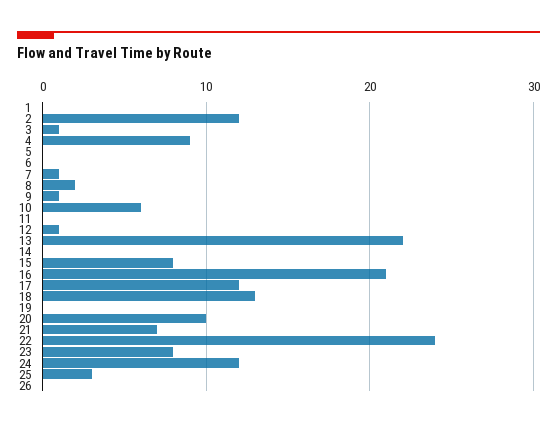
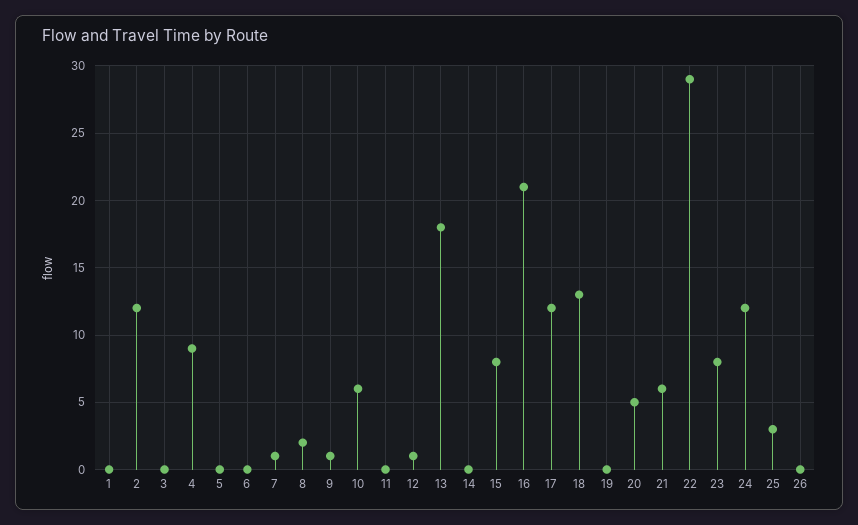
3: 1 -> 0
13: 22 -> 18
20: 10 -> 5
21: 7 -> 6
22: 24 -> 29

